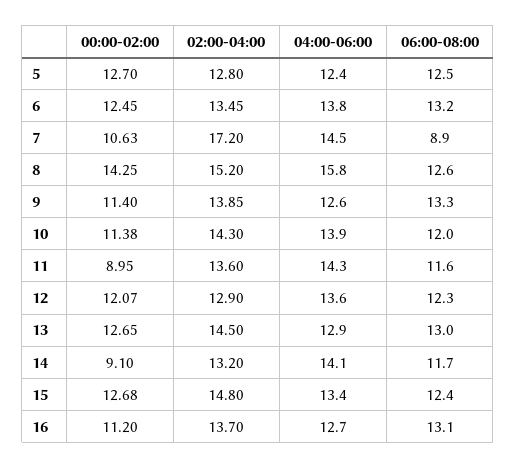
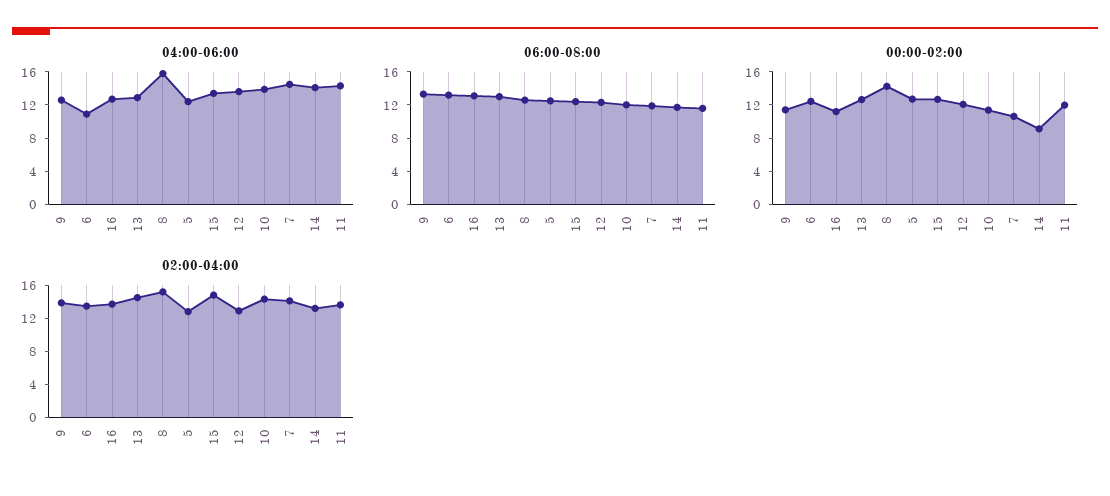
04:00-06:00, 6: 13.8 -> 11
02:00-04:00, 7: 17.2 -> 14
06:00-08:00, 7: 8.9 -> 12
00:00-02:00, 11: 8.95 -> 12

